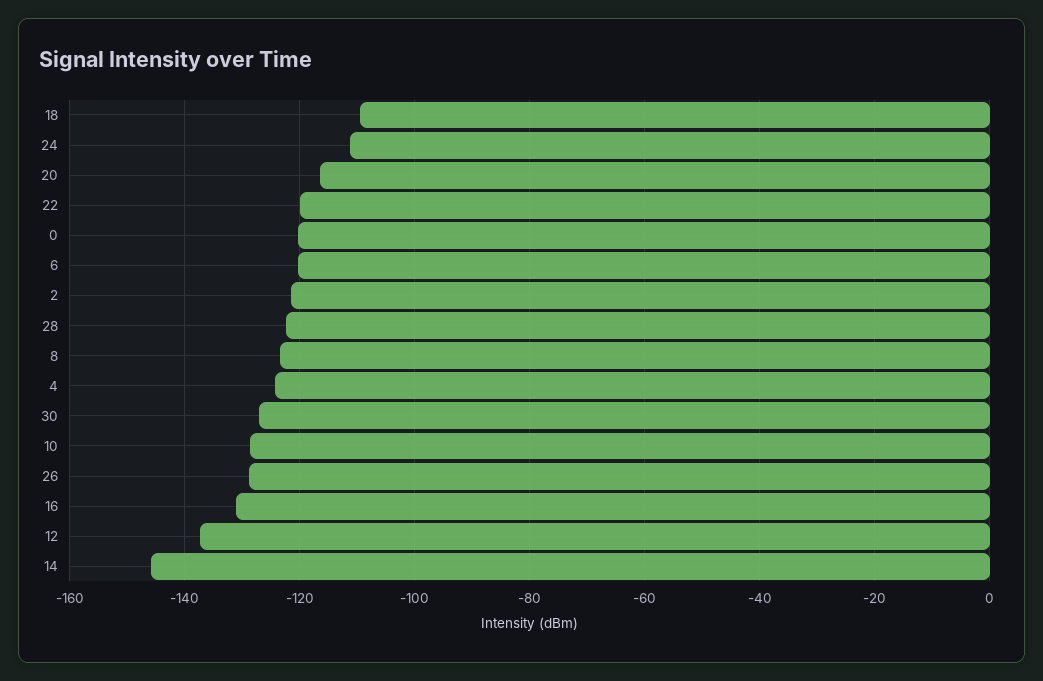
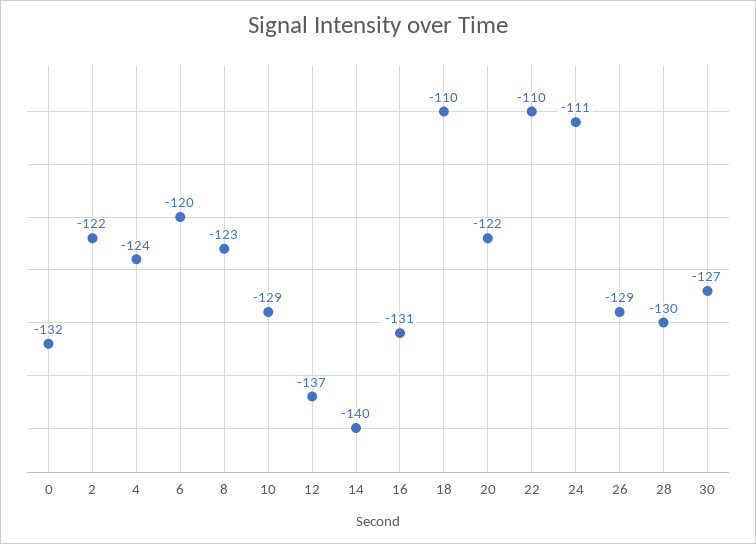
20: -116 -> -122
22: -120 -> -110
0: -120 -> -132
28: -122 -> -130
14: -146 -> -140

